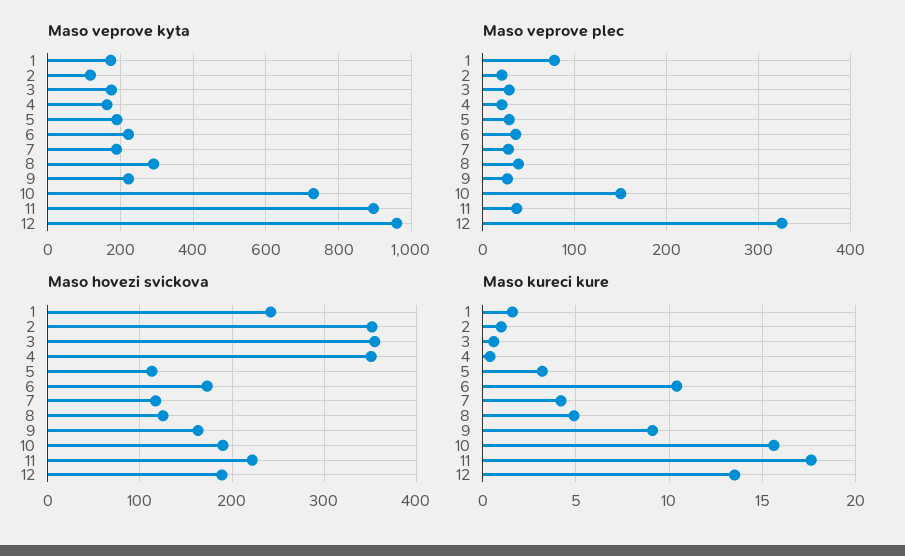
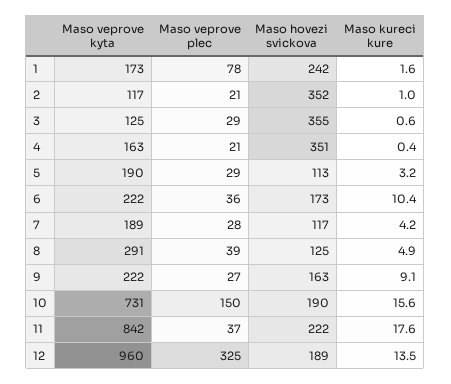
Maso veprove kyta, 3: 180 -> 125
Maso veprove kyta, 11: 900 -> 842

